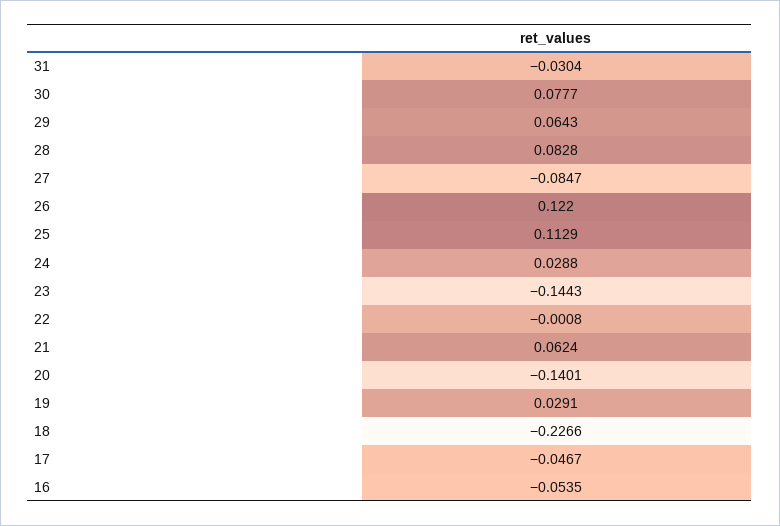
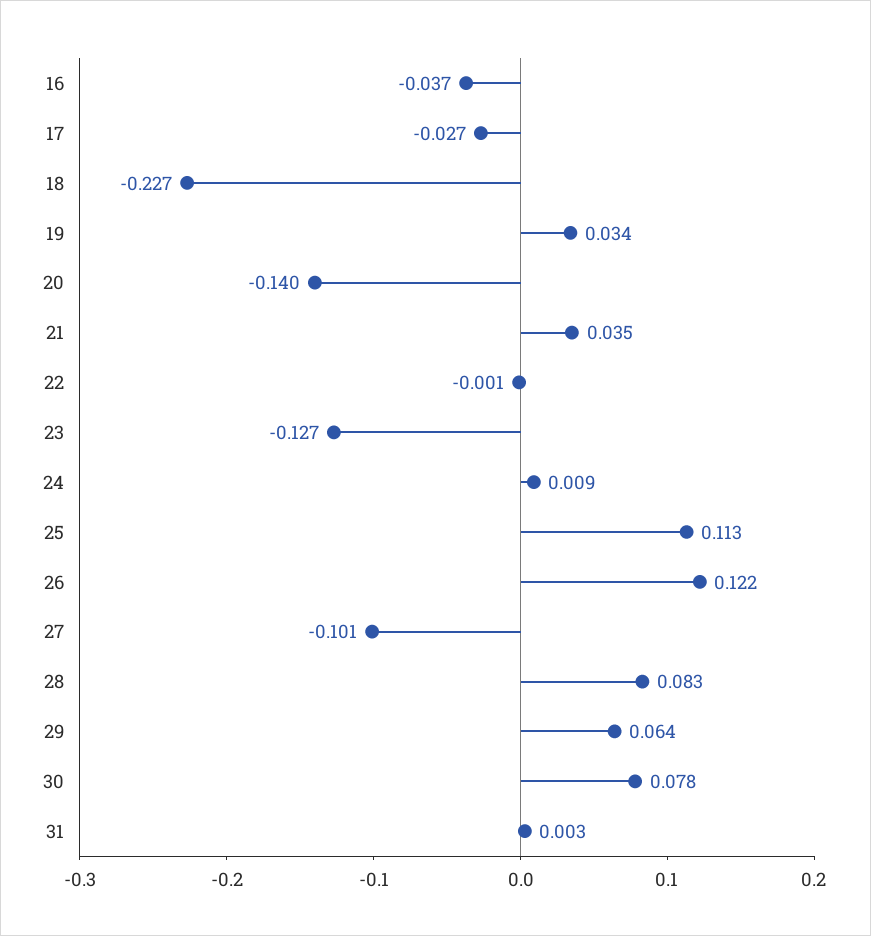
31: -0.0304 -> 0.003
27: -0.0847 -> -0.101
24: 0.0288 -> 0.009
23: -0.1443 -> -0.127
21: 0.0624 -> 0.035
19: 0.0291 -> 0.034
17: -0.0467 -> -0.027
16: -0.0535 -> -0.037

